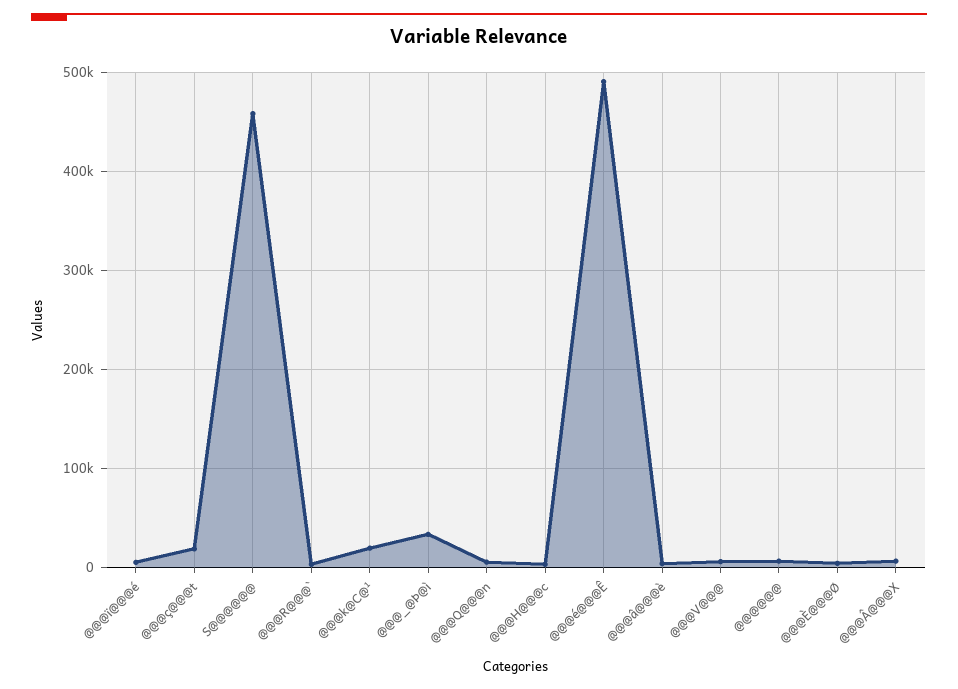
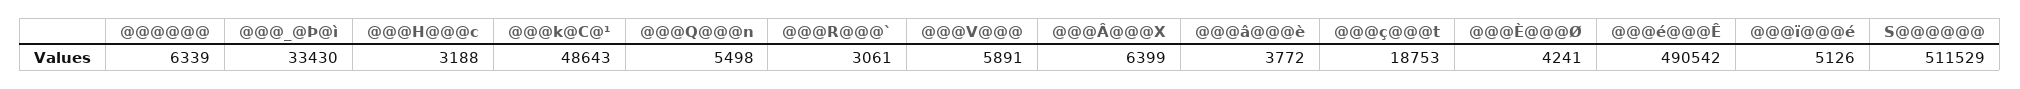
S@@@@@@: 460000 -> 511529
@@@k@C@¹: 20000 -> 48643

